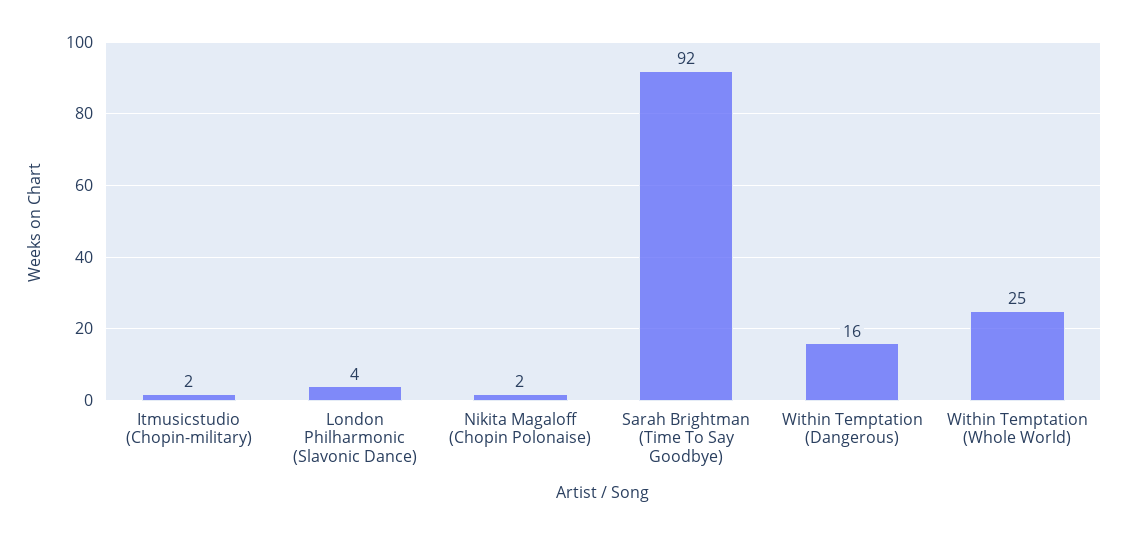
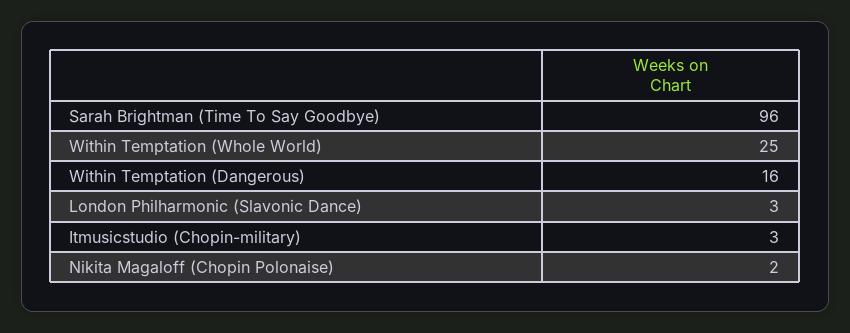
Itmusicstudio (Chopin-military): 2 -> 3
London Philharmonic (Slavonic Dance): 4 -> 3
Sarah Brightman (Time To Say Goodbye): 92 -> 96

